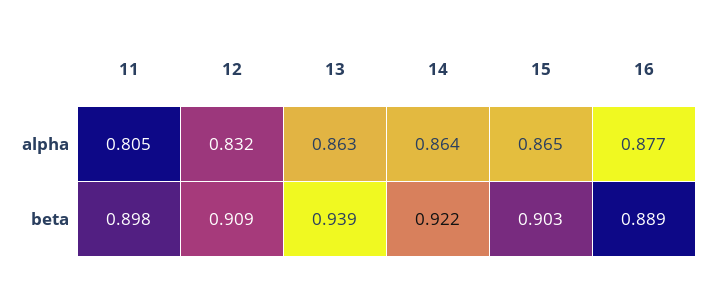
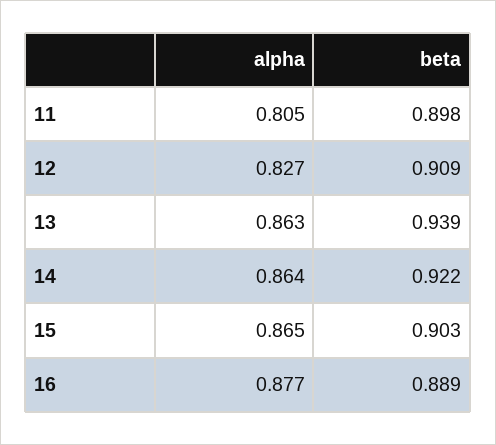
12, alpha: 0.832 -> 0.827

